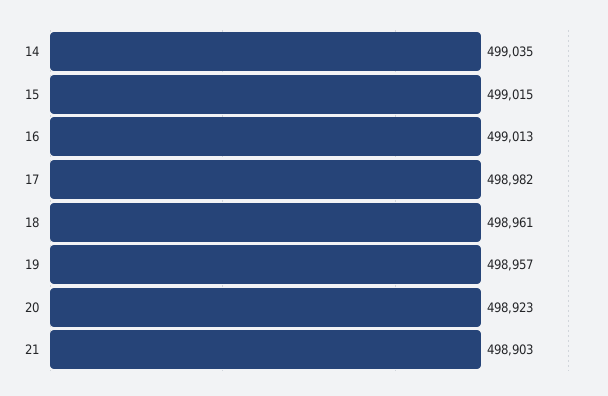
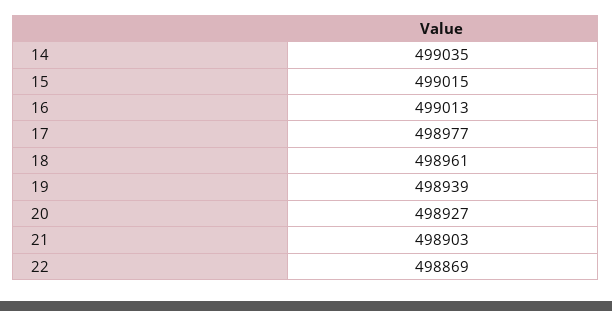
17: 498982 -> 498977
19: 498957 -> 498939
20: 498923 -> 498927
22: none -> 498869

